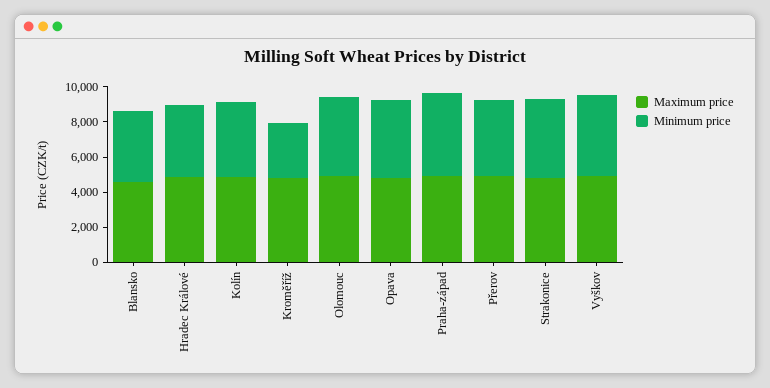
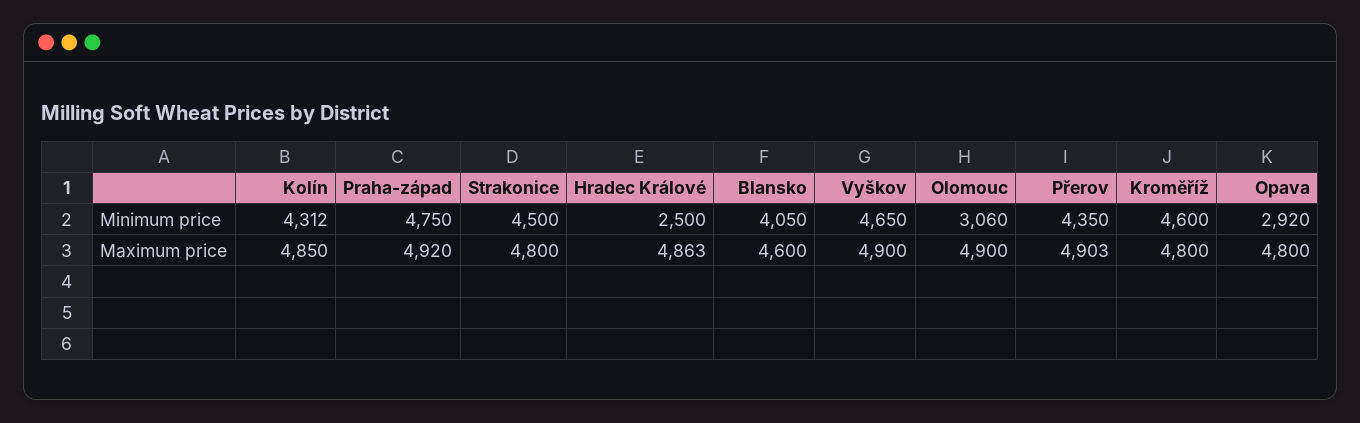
Minimum price, Hradec Králové: 4000 -> 2500
Minimum price, Kroměříž: 3000 -> 4600
Minimum price, Olomouc: 4500 -> 3060
Minimum price, Opava: 4500 -> 2920

